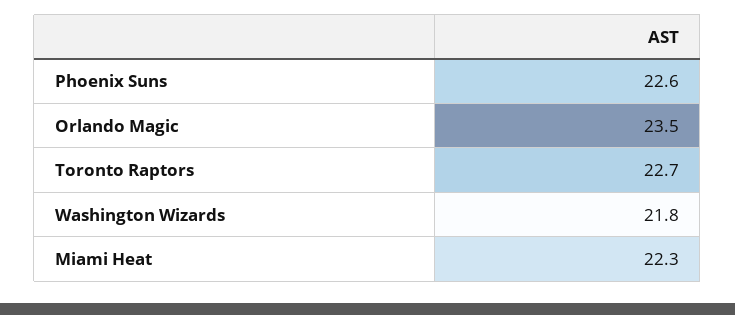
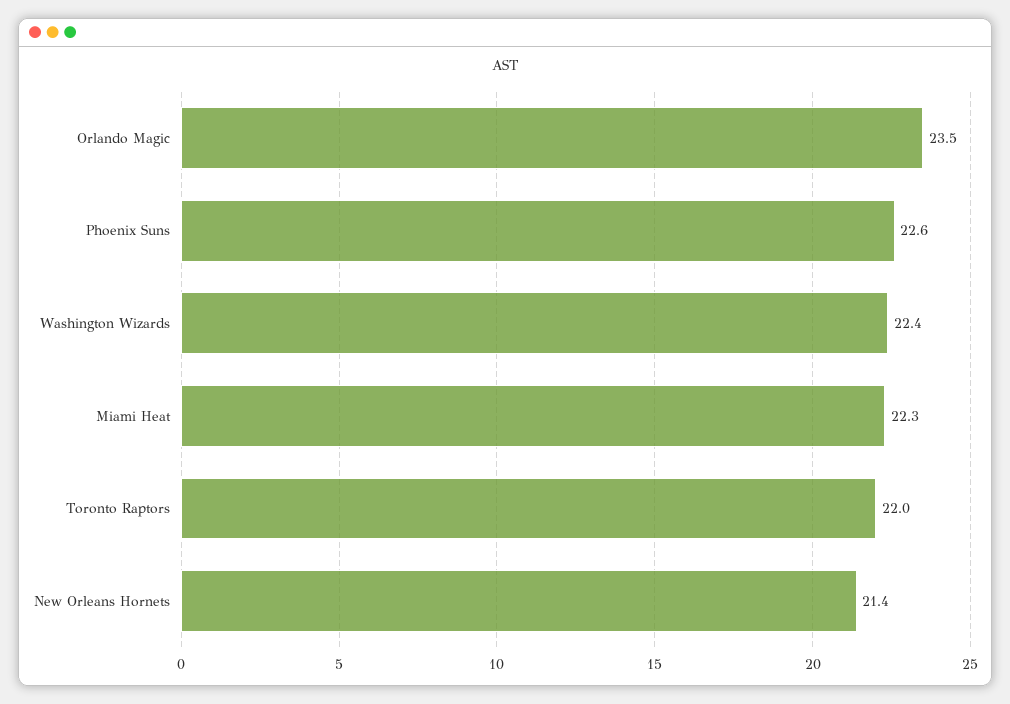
Toronto Raptors: 22.7 -> 22
Washington Wizards: 21.8 -> 22.4
New Orleans Hornets: none -> 21.4

